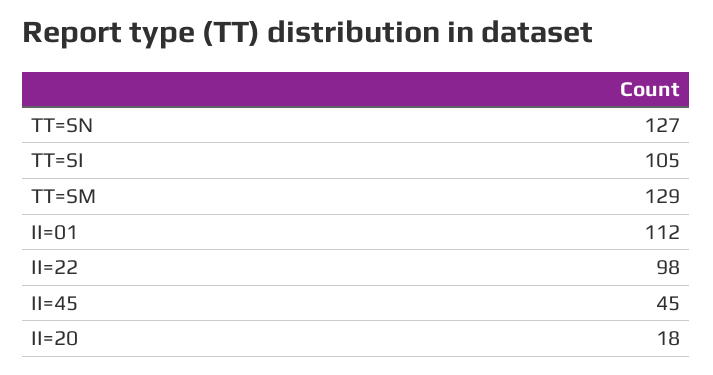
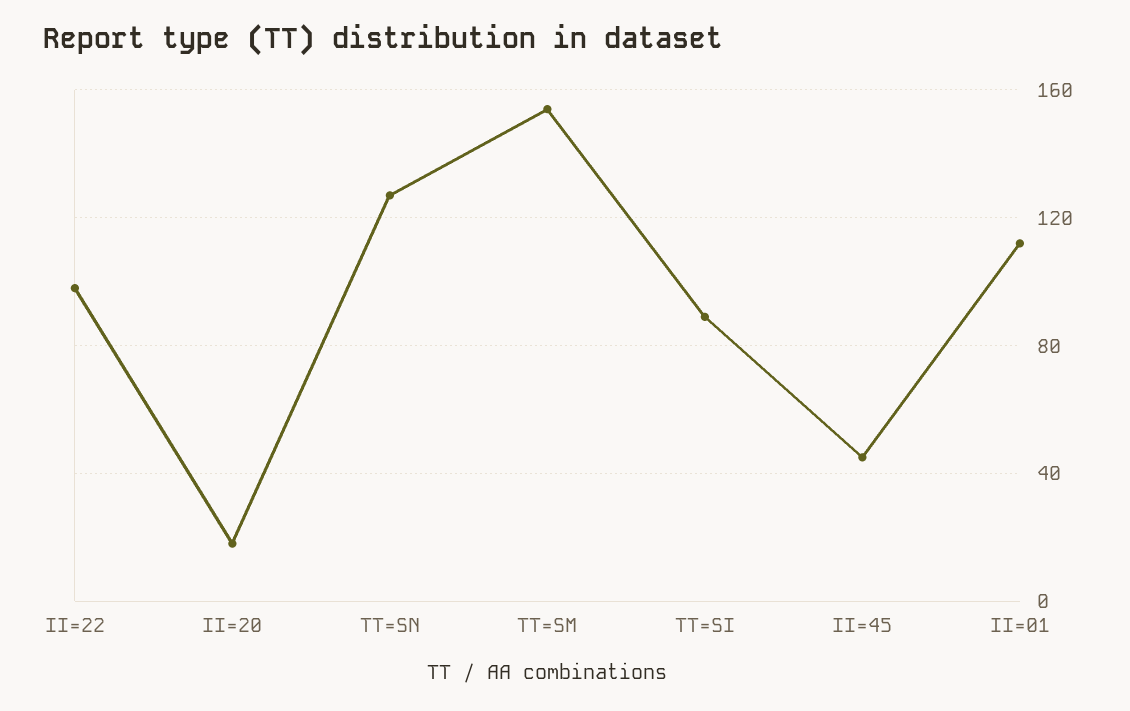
TT=SI: 105 -> 90
TT=SM: 129 -> 155

